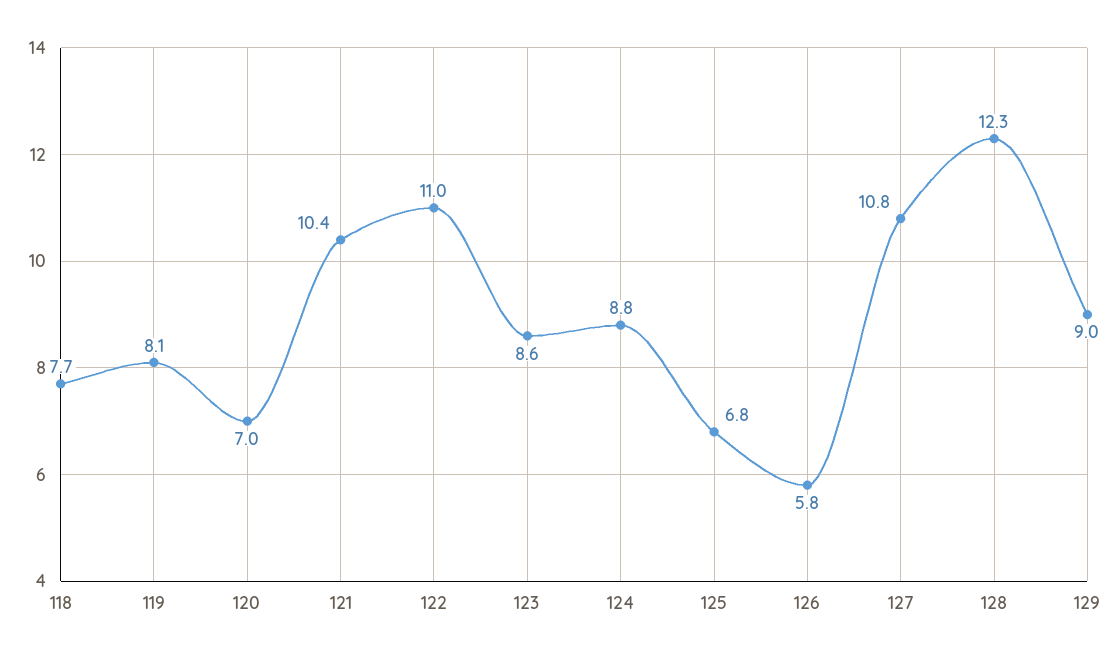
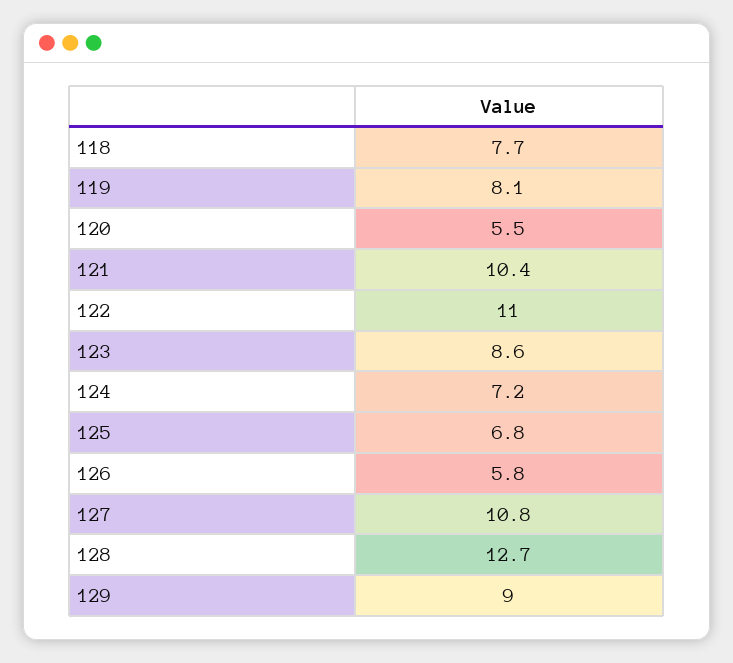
120: 7 -> 5.5
124: 8.8 -> 7.2
128: 12.3 -> 12.7

